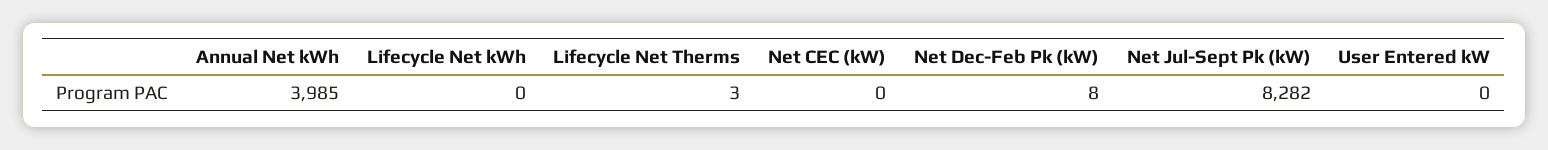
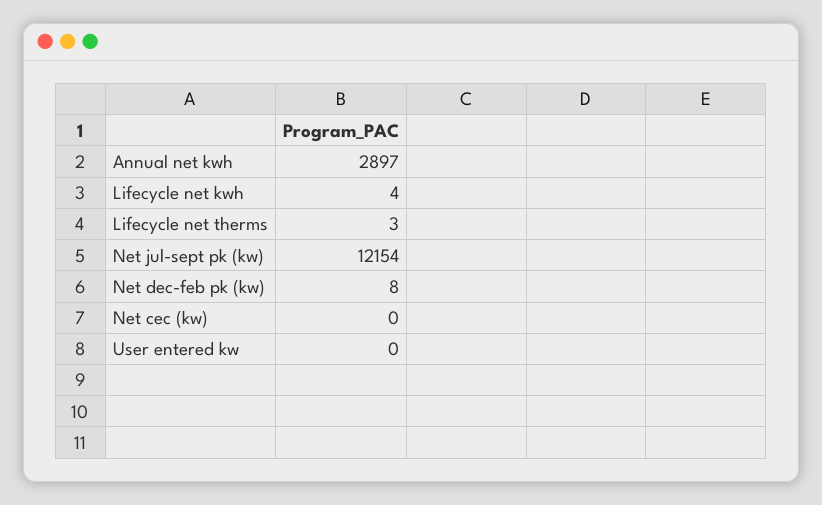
Annual Net kWh: 3985 -> 2897
Lifecycle Net kWh: 0 -> 4
Net Jul-Sept Pk (kW): 8282 -> 12154

